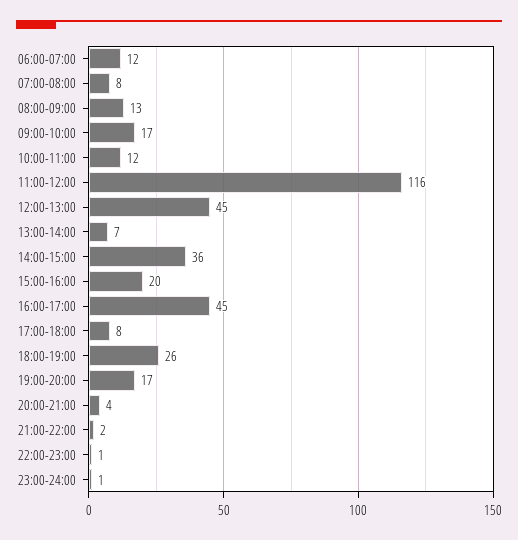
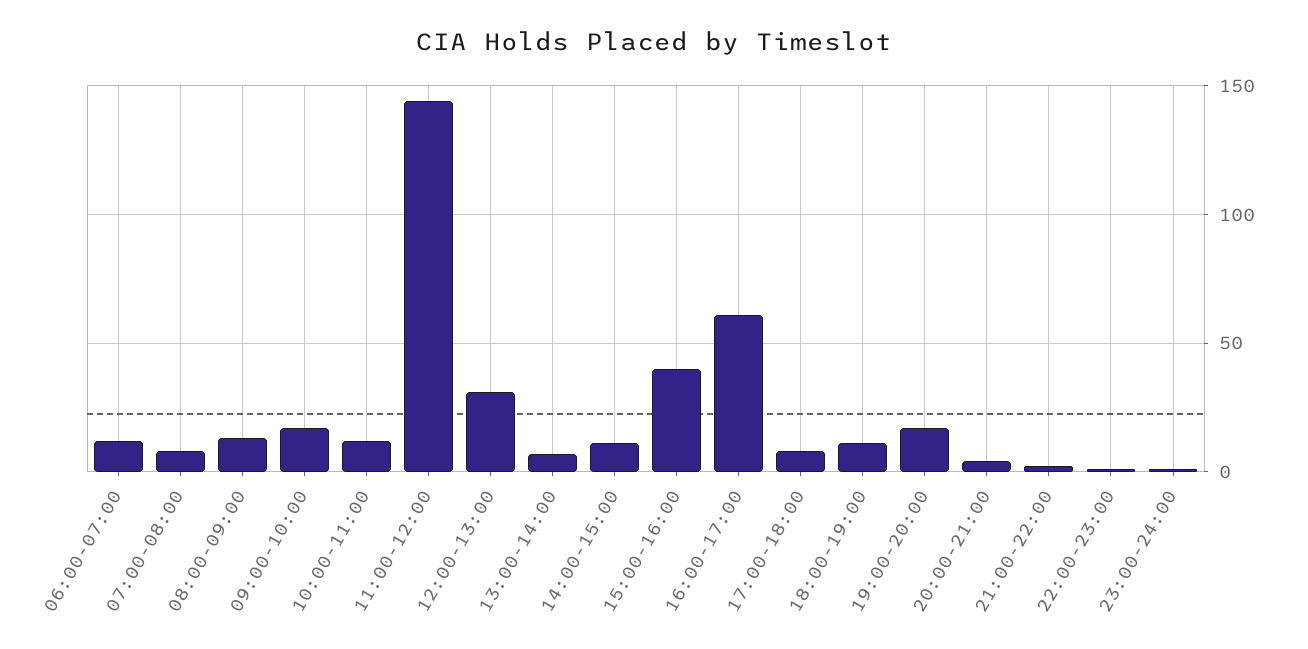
11:00-12:00: 116 -> 145
12:00-13:00: 45 -> 30
14:00-15:00: 36 -> 10
15:00-16:00: 20 -> 40
16:00-17:00: 45 -> 60
18:00-19:00: 26 -> 10

